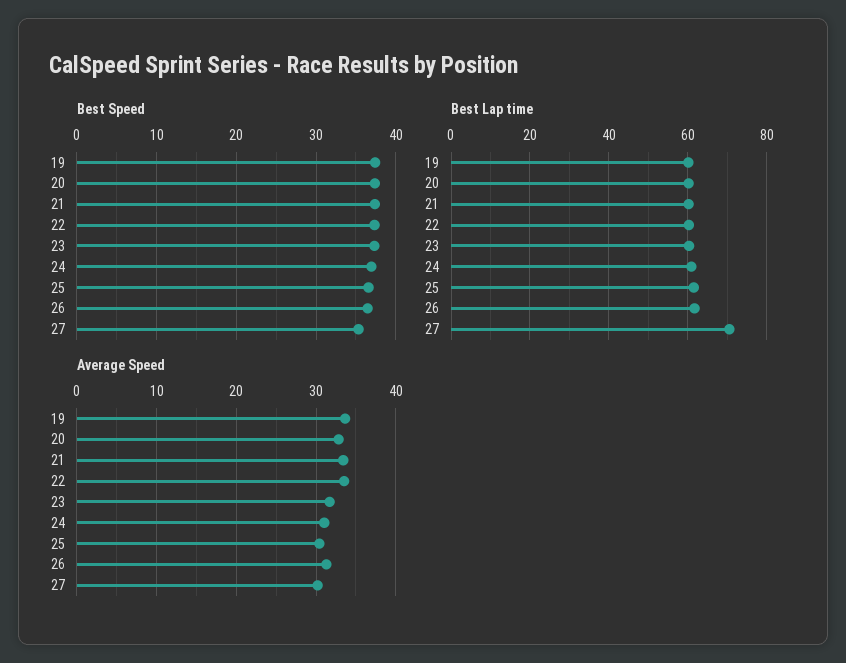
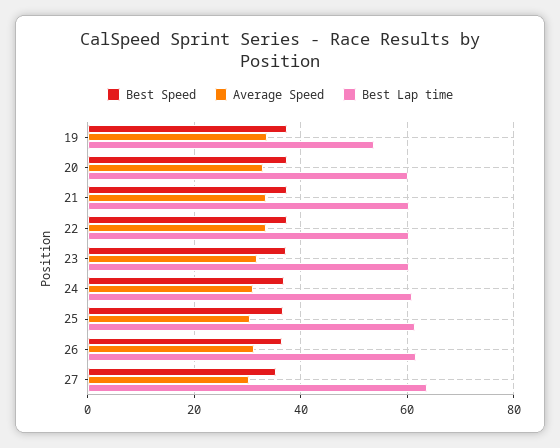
Best Lap time, 19: 60 -> 54
Best Lap time, 27: 70 -> 64

